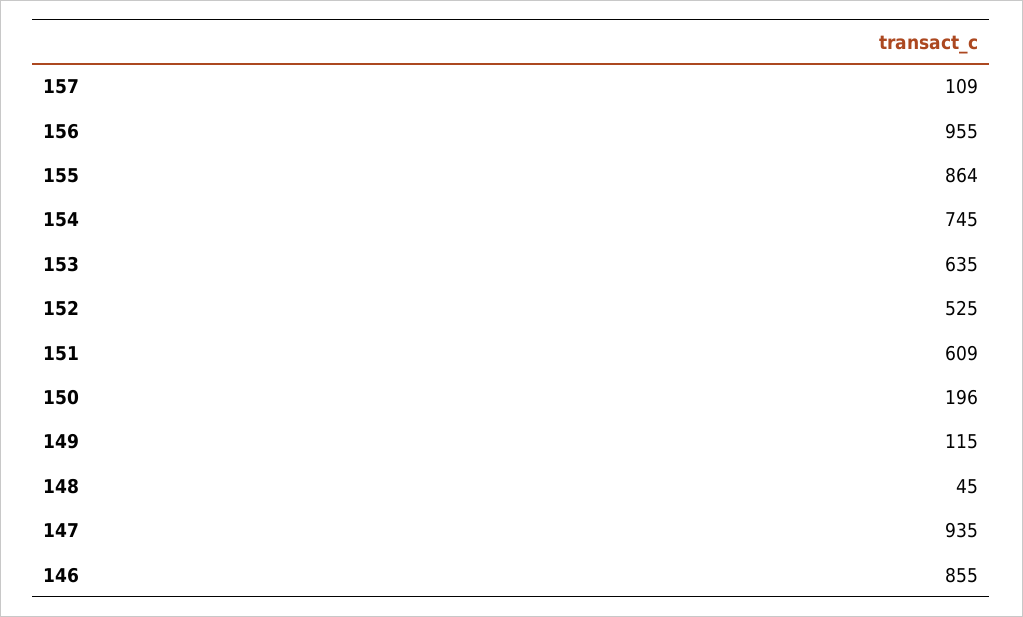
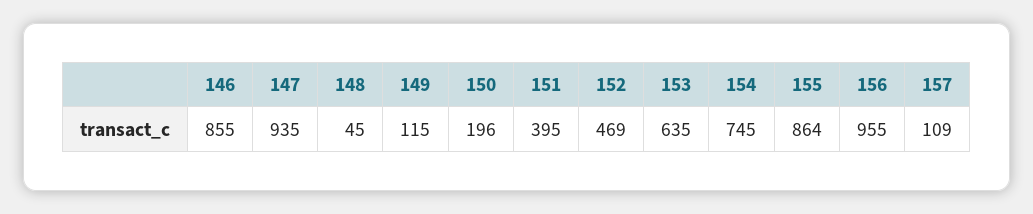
152: 525 -> 469
151: 609 -> 395

